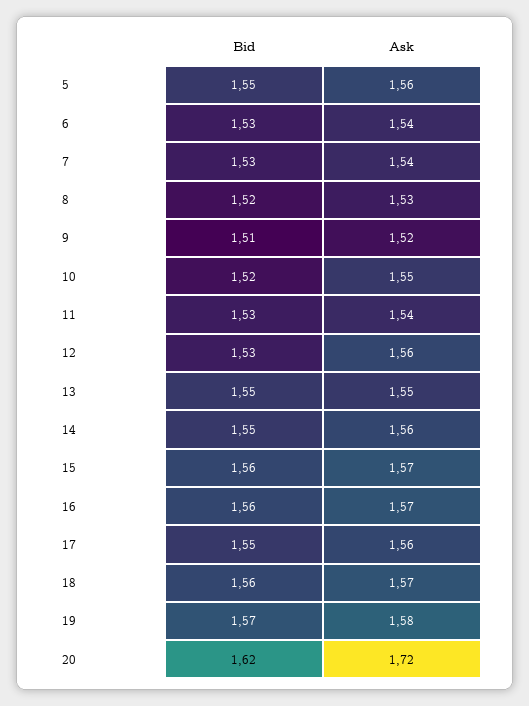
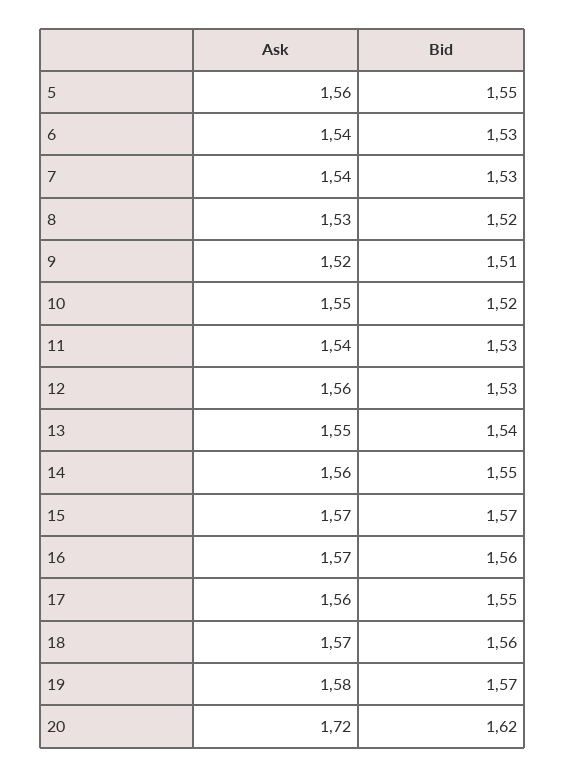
Bid, 13: 1.55 -> 1.54
Bid, 15: 1.56 -> 1.57

